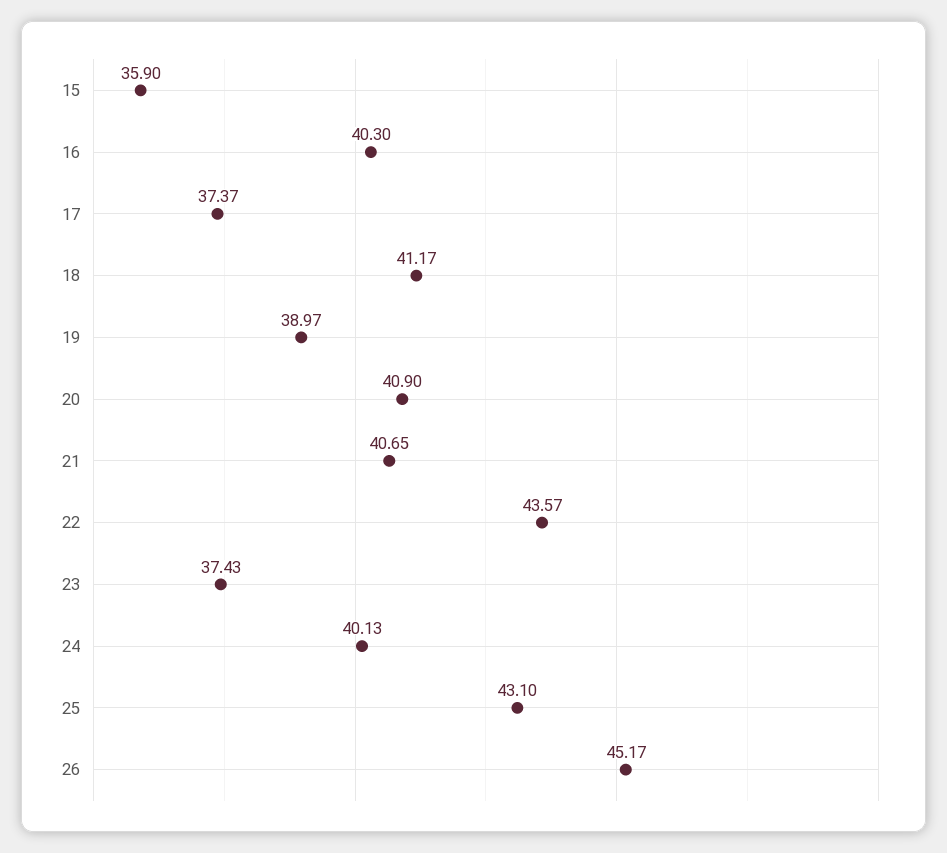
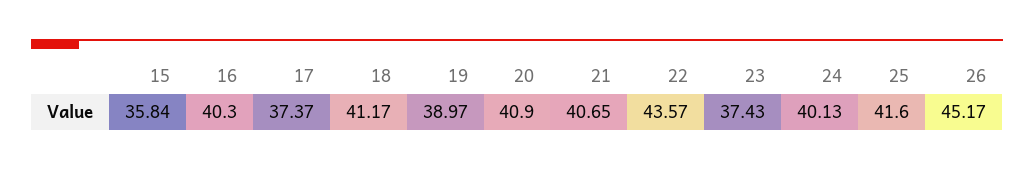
15: 35.9 -> 35.84
25: 43.1 -> 41.6

